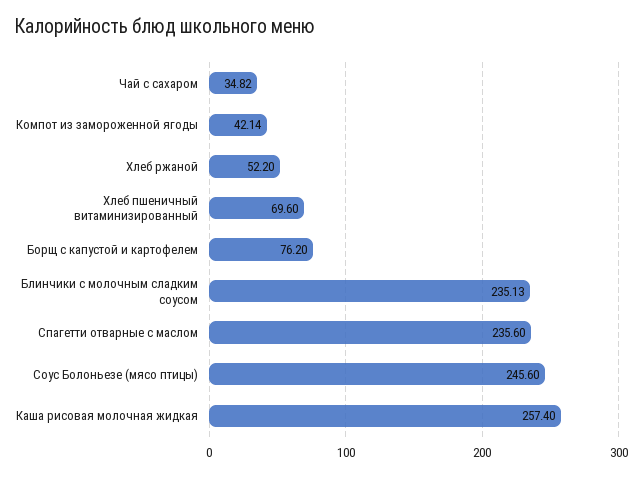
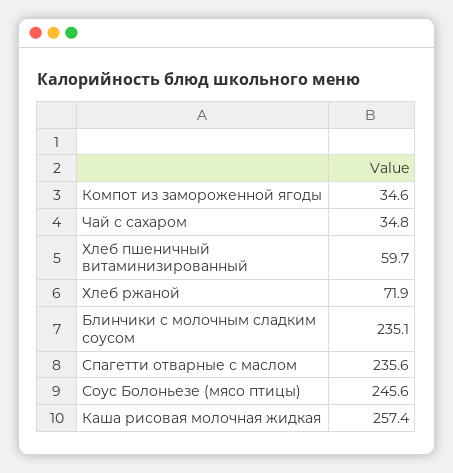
Компот из замороженной ягоды: 42.14 -> 34.6
Хлеб ржаной: 52.2 -> 71.9
Хлеб пшеничный витаминизированный: 69.6 -> 59.7
Борщ с капустой и картофелем: 76.2 -> none

